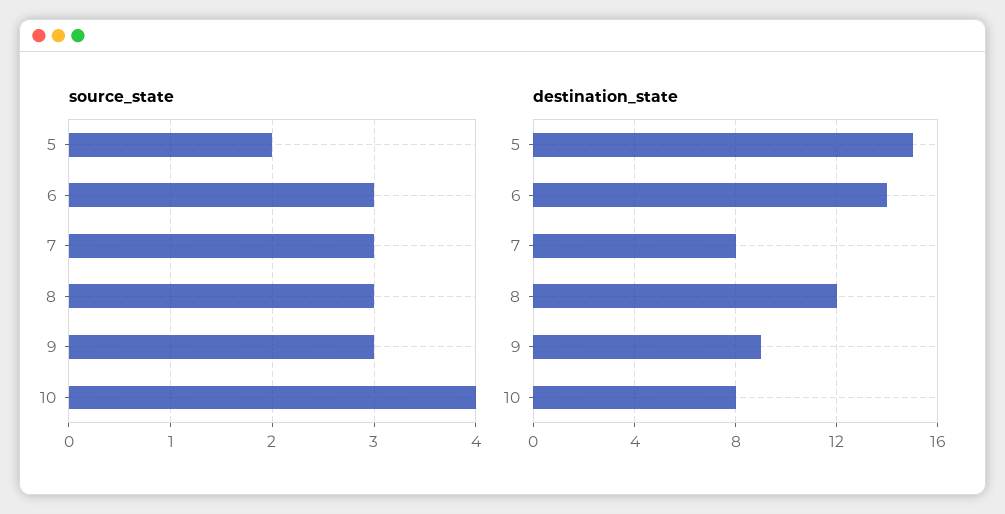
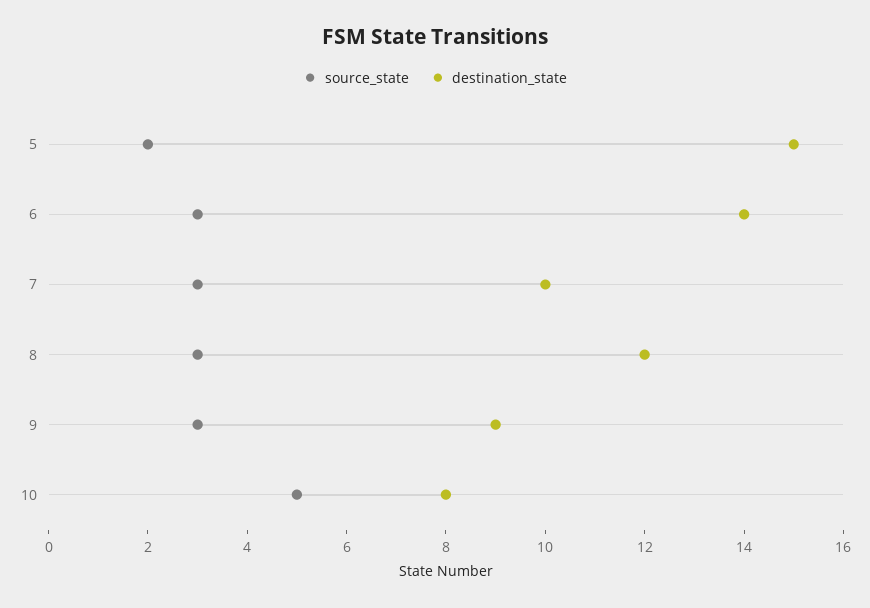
source_state, 10: 4 -> 5
destination_state, 7: 8 -> 10

